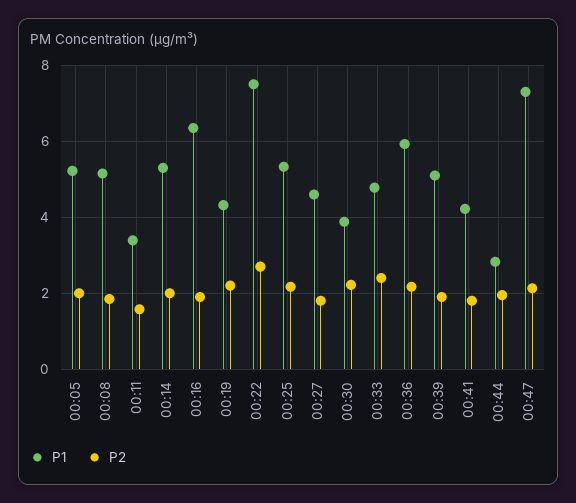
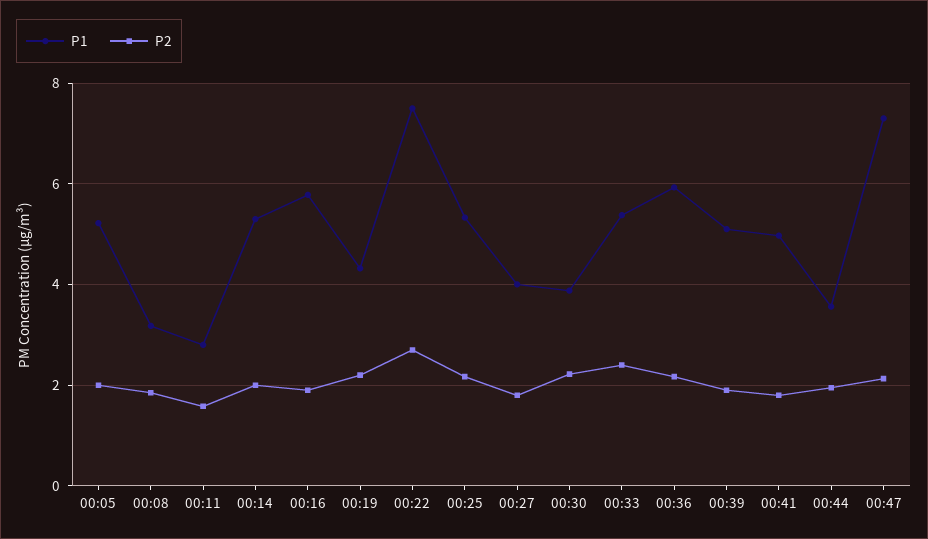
P1, 00:08: 5.2 -> 3.2
P1, 00:11: 3.4 -> 2.8
P1, 00:16: 6.4 -> 5.8
P1, 00:27: 4.6 -> 4
P1, 00:33: 4.8 -> 5.4
P1, 00:41: 4.2 -> 5
P1, 00:44: 2.8 -> 3.6

